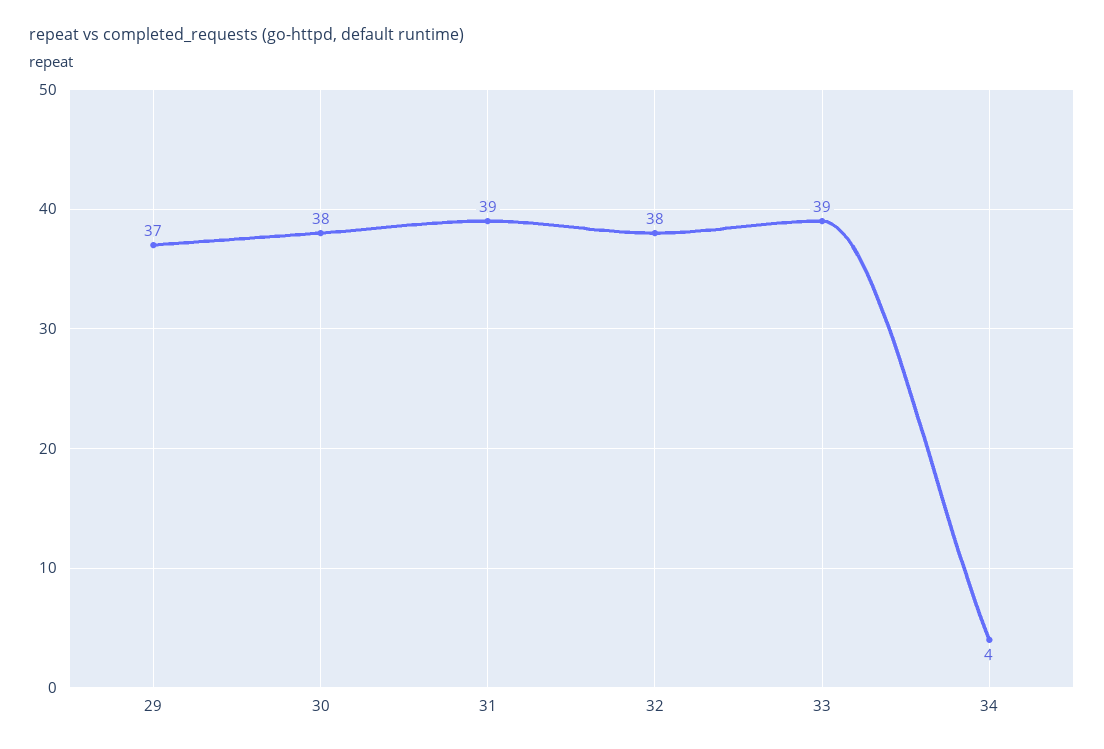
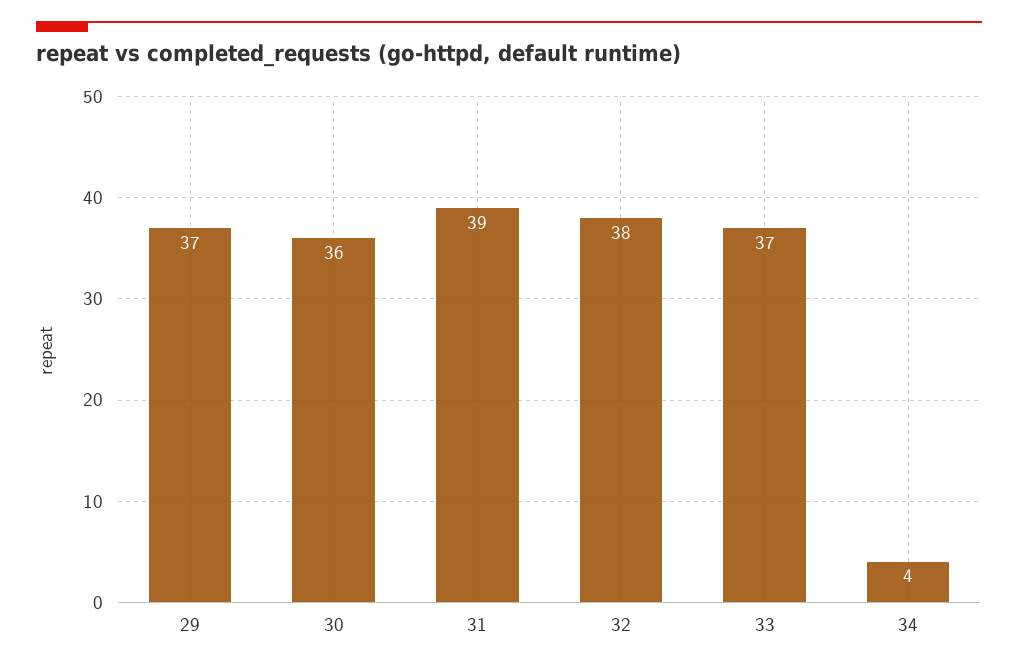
30: 38 -> 36
33: 39 -> 37

